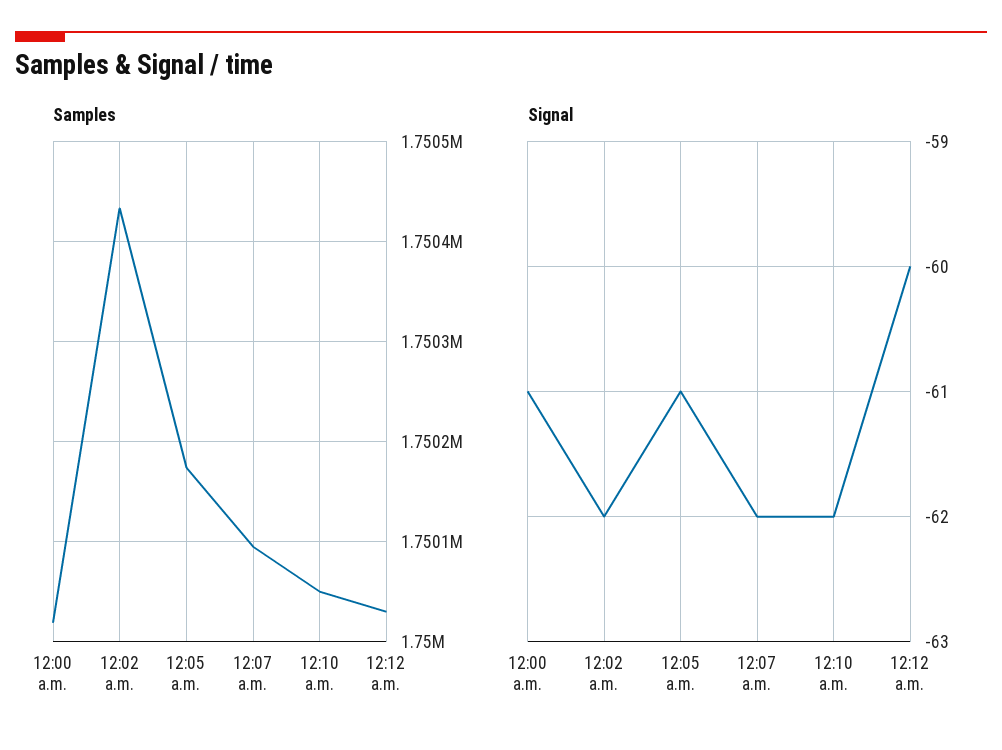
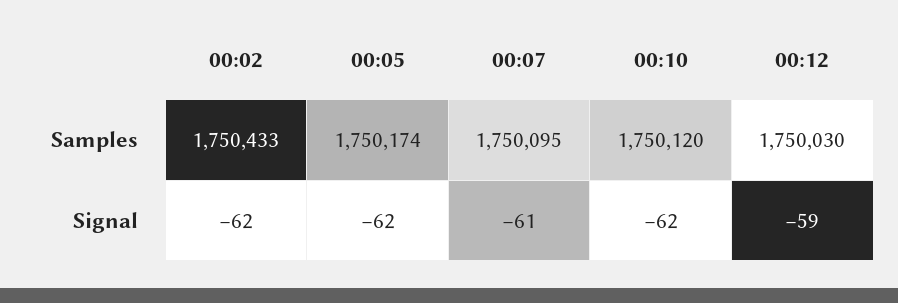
Samples, 12:00 a.m.: 1750020 -> none
Samples, 12:10 a.m.: 1750050 -> 1750120
Signal, 12:00 a.m.: -61 -> none
Signal, 12:05 a.m.: -61 -> -62
Signal, 12:07 a.m.: -62 -> -61
Signal, 12:12 a.m.: -60 -> -59

